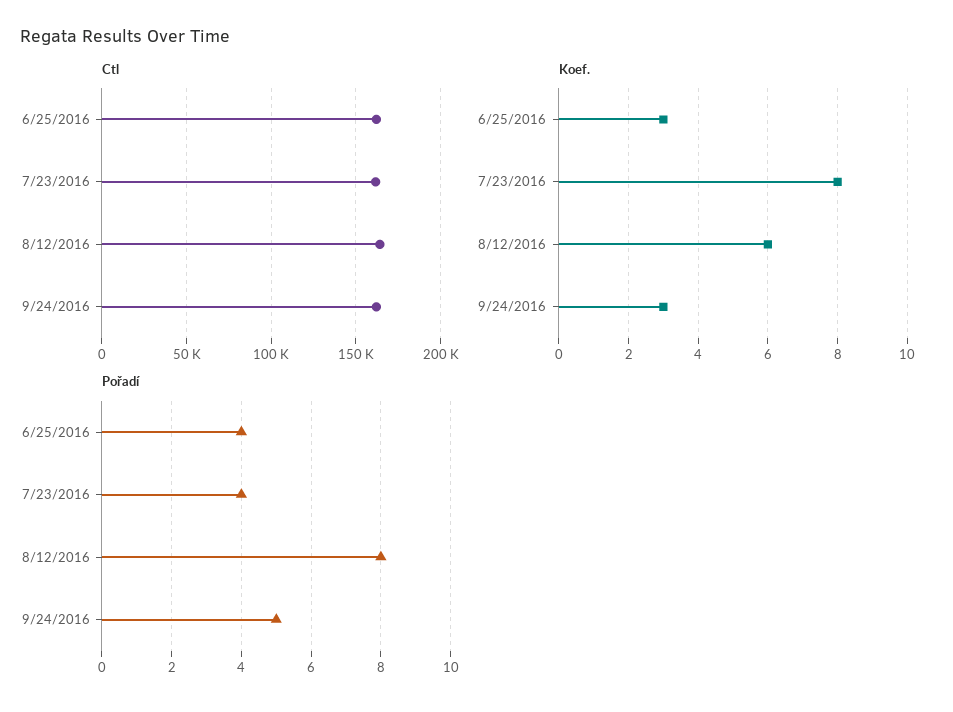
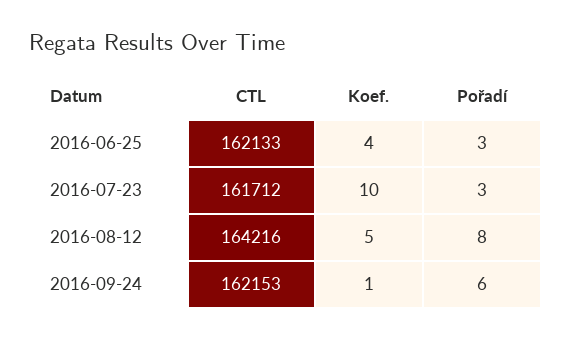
Koef., 6/25/2016: 3 -> 4
Koef., 7/23/2016: 8 -> 10
Koef., 8/12/2016: 6 -> 5
Koef., 9/24/2016: 3 -> 1
Pořadí, 6/25/2016: 4 -> 3
Pořadí, 7/23/2016: 4 -> 3
Pořadí, 9/24/2016: 5 -> 6

